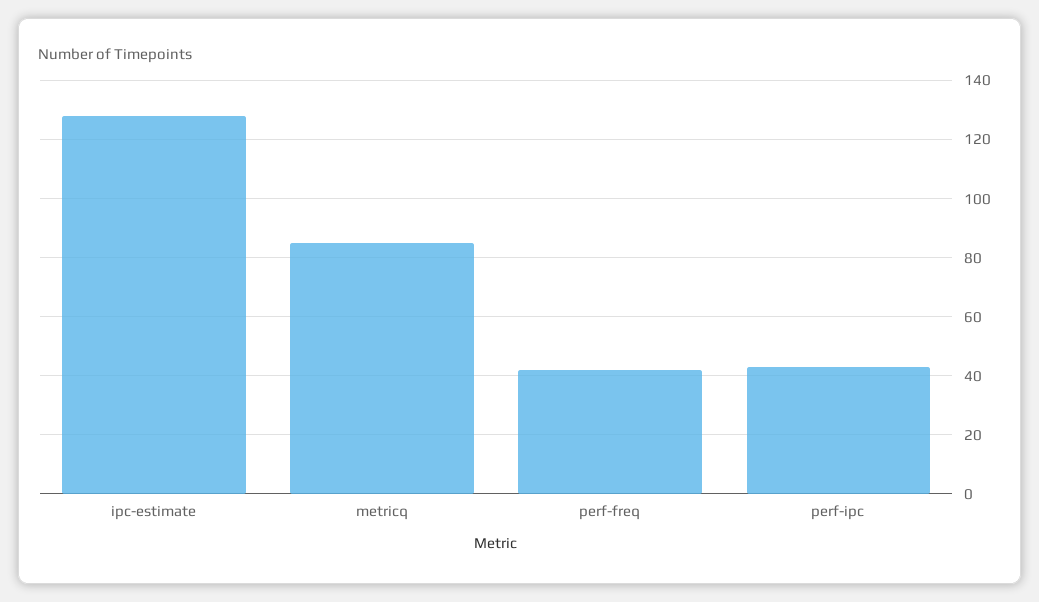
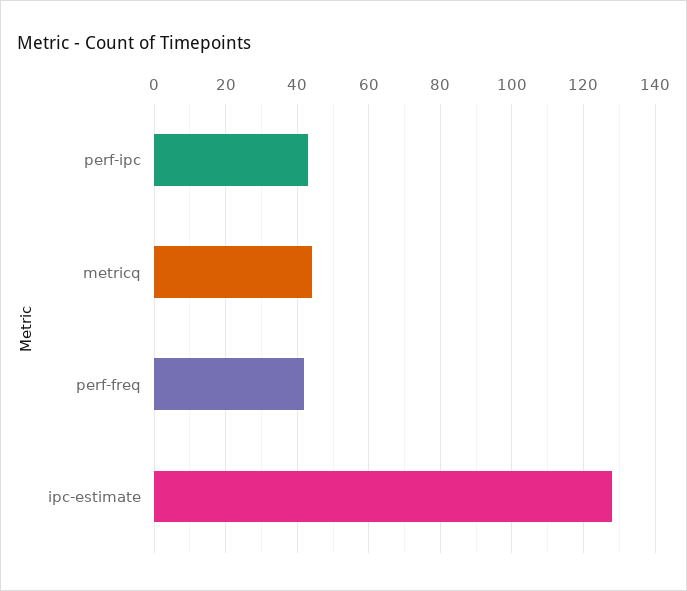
metricq: 85 -> 45

